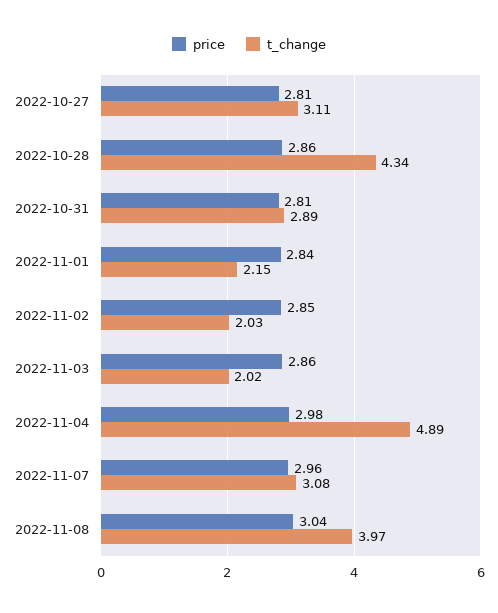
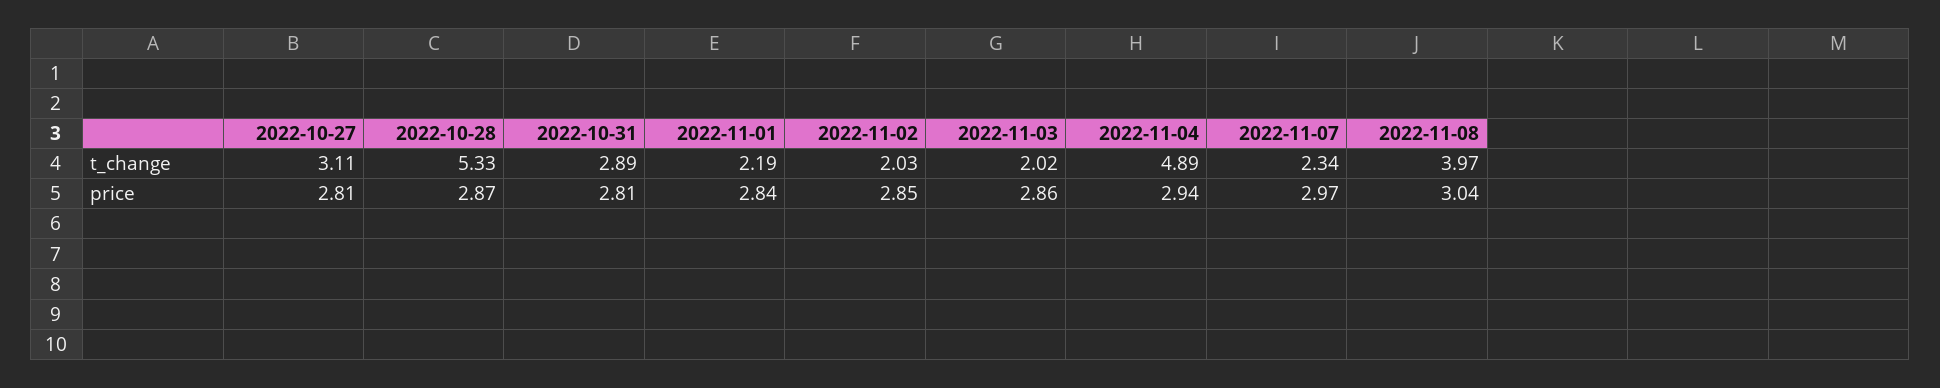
price, 2022-10-28: 2.86 -> 2.87
t_change, 2022-10-28: 4.34 -> 5.33
t_change, 2022-11-01: 2.15 -> 2.19
price, 2022-11-04: 2.98 -> 2.94
price, 2022-11-07: 2.96 -> 2.97
t_change, 2022-11-07: 3.08 -> 2.34

